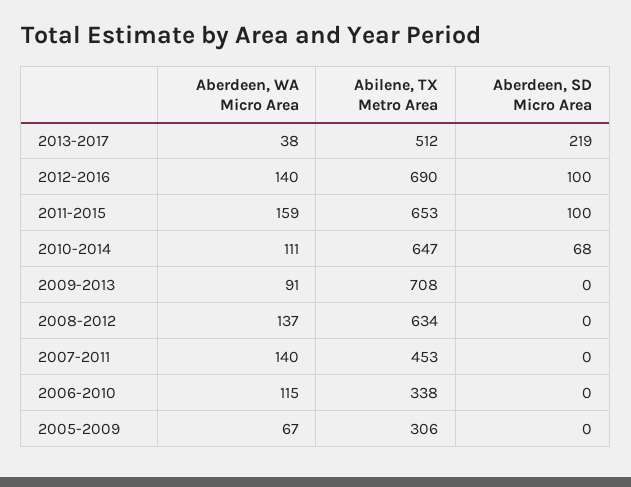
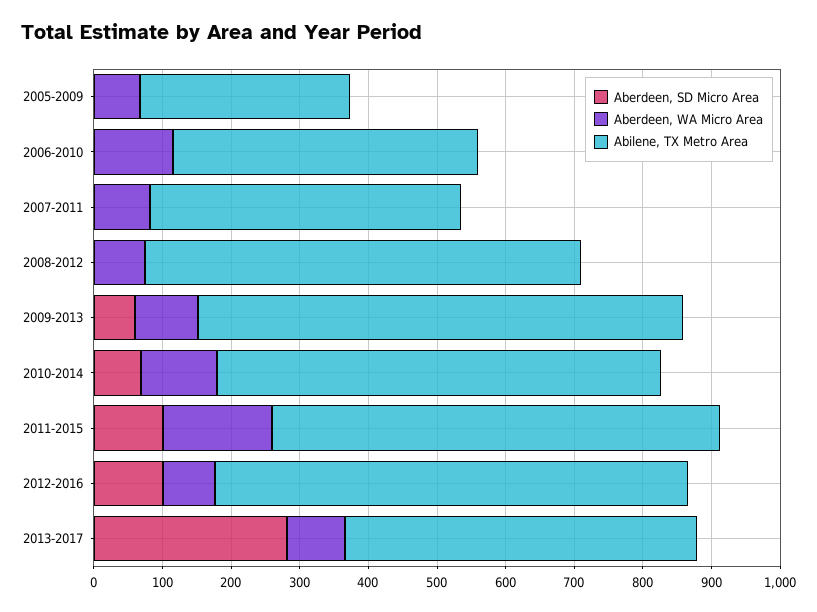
Aberdeen, WA Micro Area, 2013-2017: 38 -> 80
Aberdeen, SD Micro Area, 2013-2017: 219 -> 280
Aberdeen, WA Micro Area, 2012-2016: 140 -> 80
Aberdeen, SD Micro Area, 2009-2013: 0 -> 60
Aberdeen, WA Micro Area, 2008-2012: 137 -> 80
Aberdeen, WA Micro Area, 2007-2011: 140 -> 80
Abilene, TX Metro Area, 2006-2010: 338 -> 440

